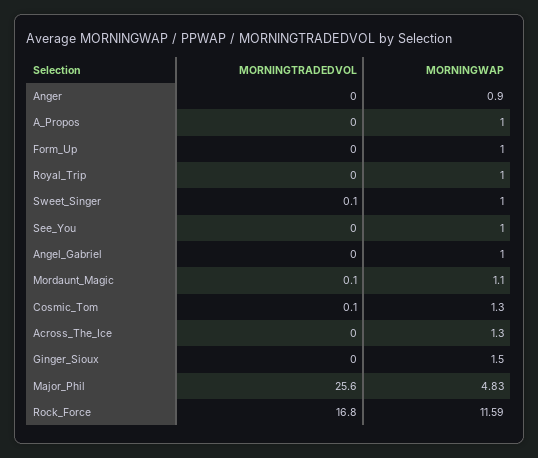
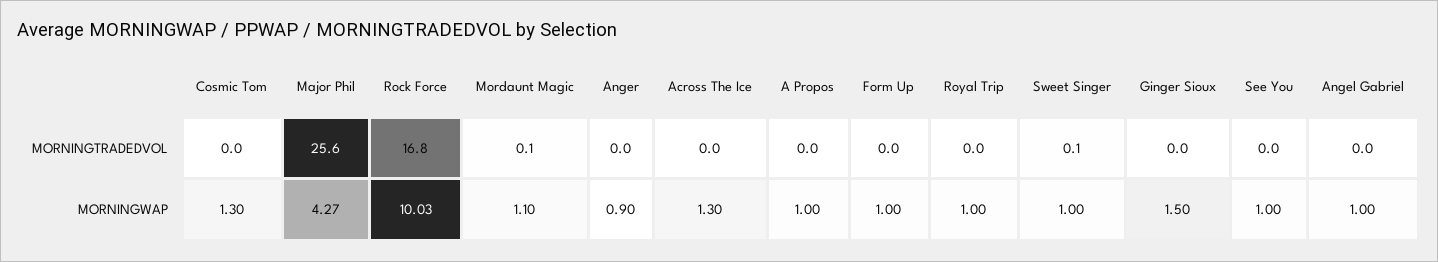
MORNINGTRADEDVOL, Cosmic_Tom: 0.1 -> 0
MORNINGWAP, Major_Phil: 4.83 -> 4.27
MORNINGWAP, Rock_Force: 11.59 -> 10.03

